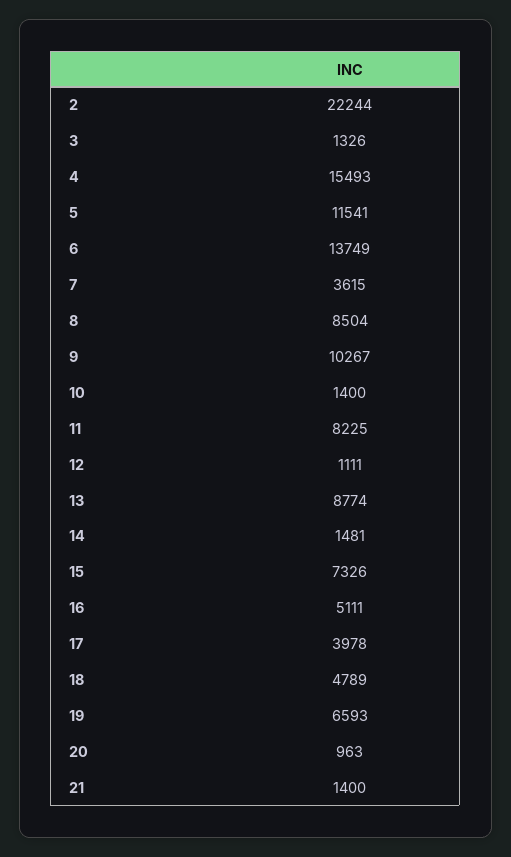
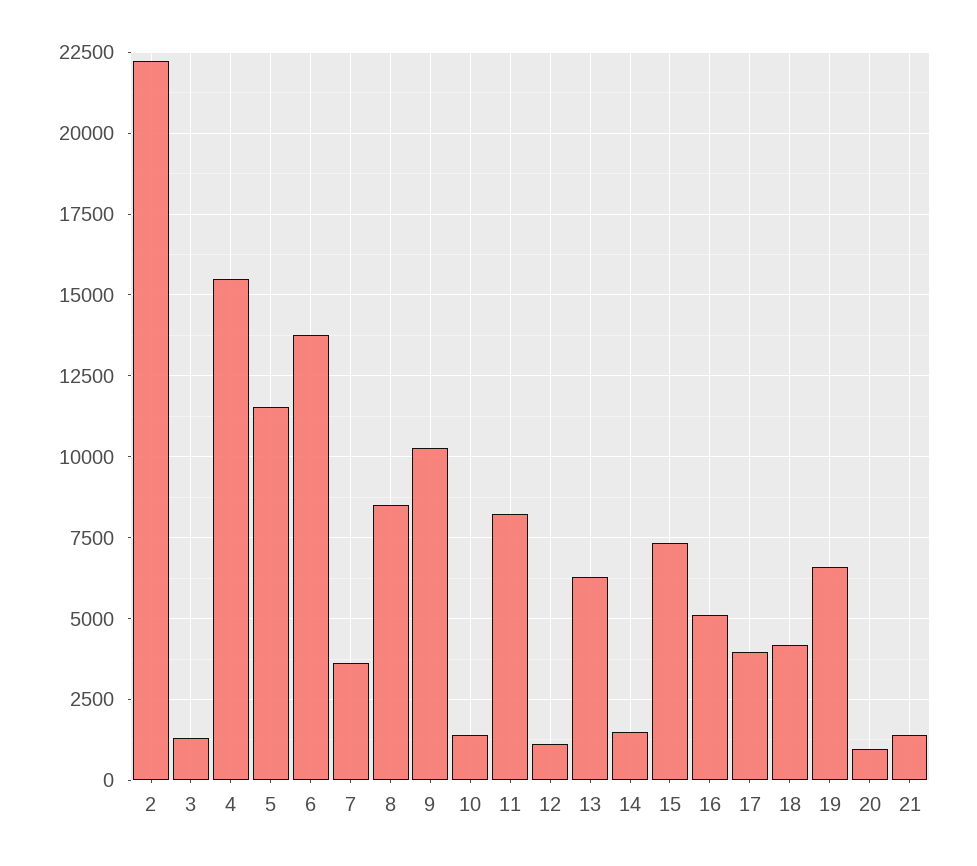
13: 8774 -> 6250
18: 4789 -> 4250

